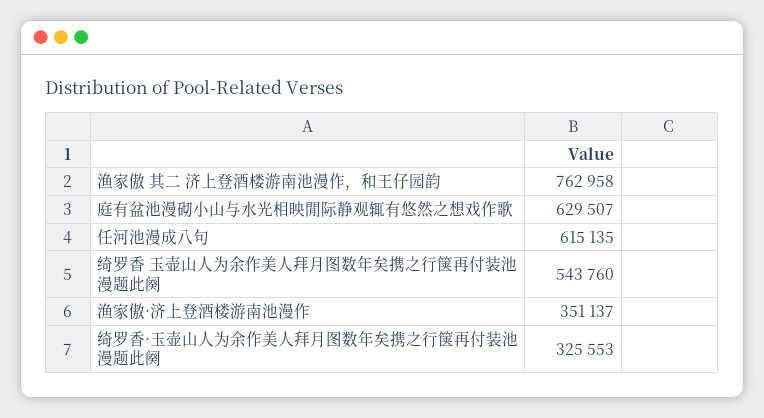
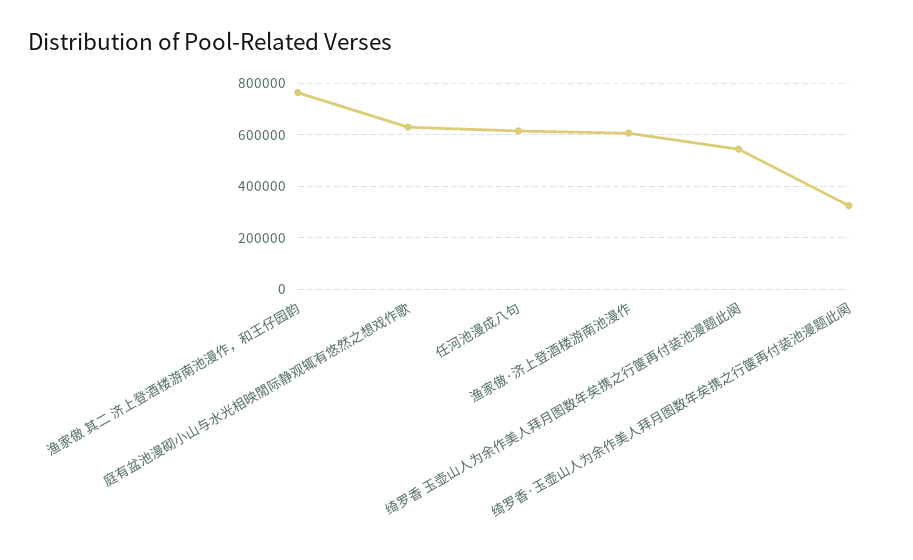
渔家傲·济上登酒楼游南池漫作: 351137 -> 600000

